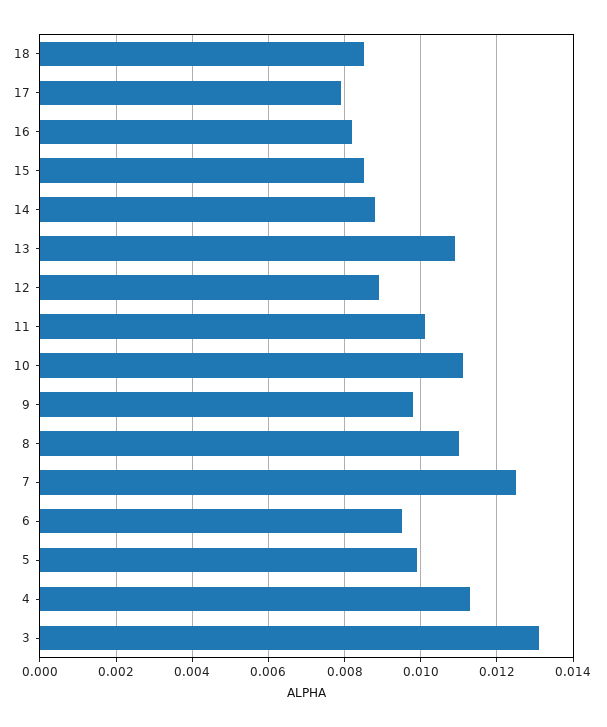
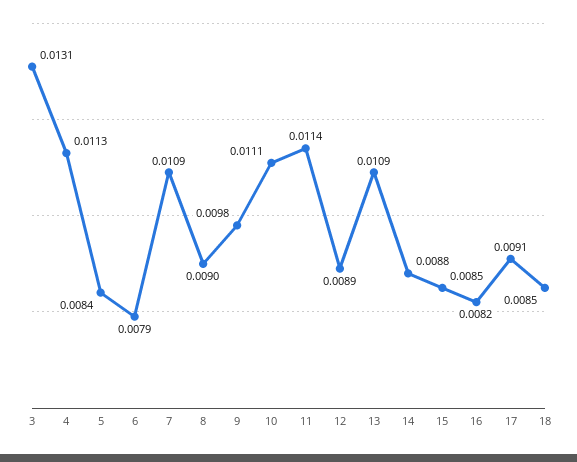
17: 0.008 -> 0.0091
11: 0.01 -> 0.0114
8: 0.011 -> 0.009
7: 0.0125 -> 0.0109
6: 0.0095 -> 0.0079
5: 0.01 -> 0.0084

